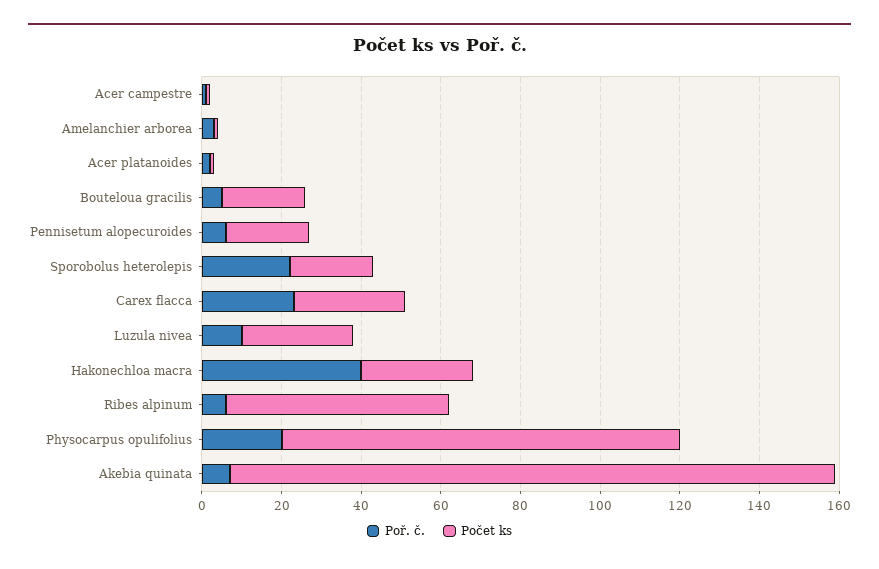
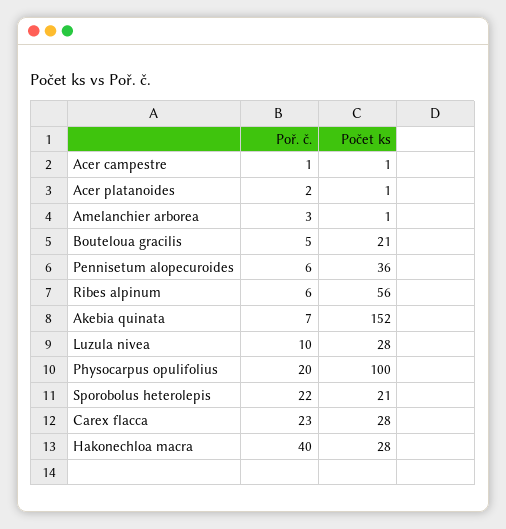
Počet ks, Pennisetum alopecuroides: 20 -> 36

